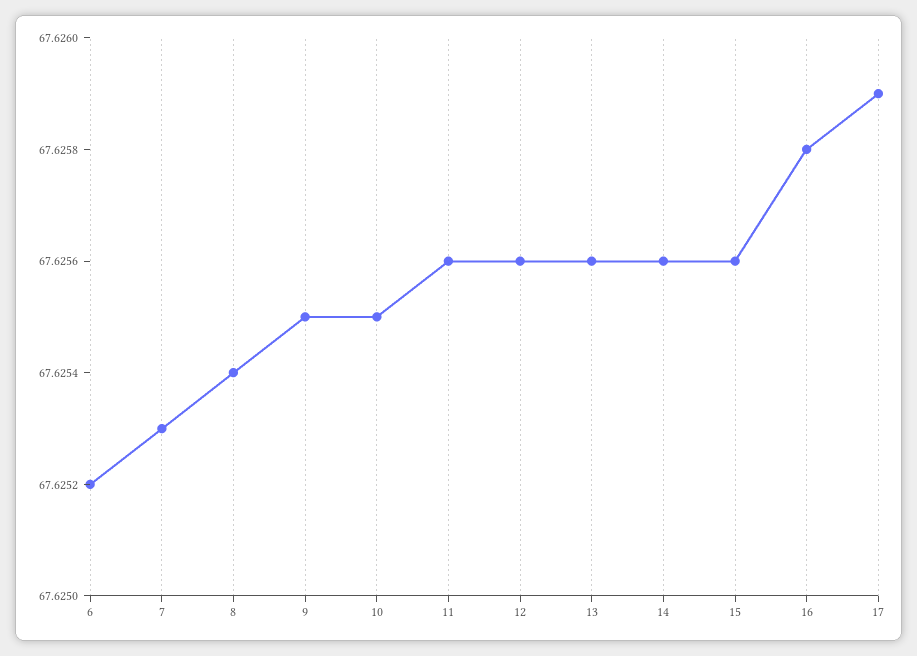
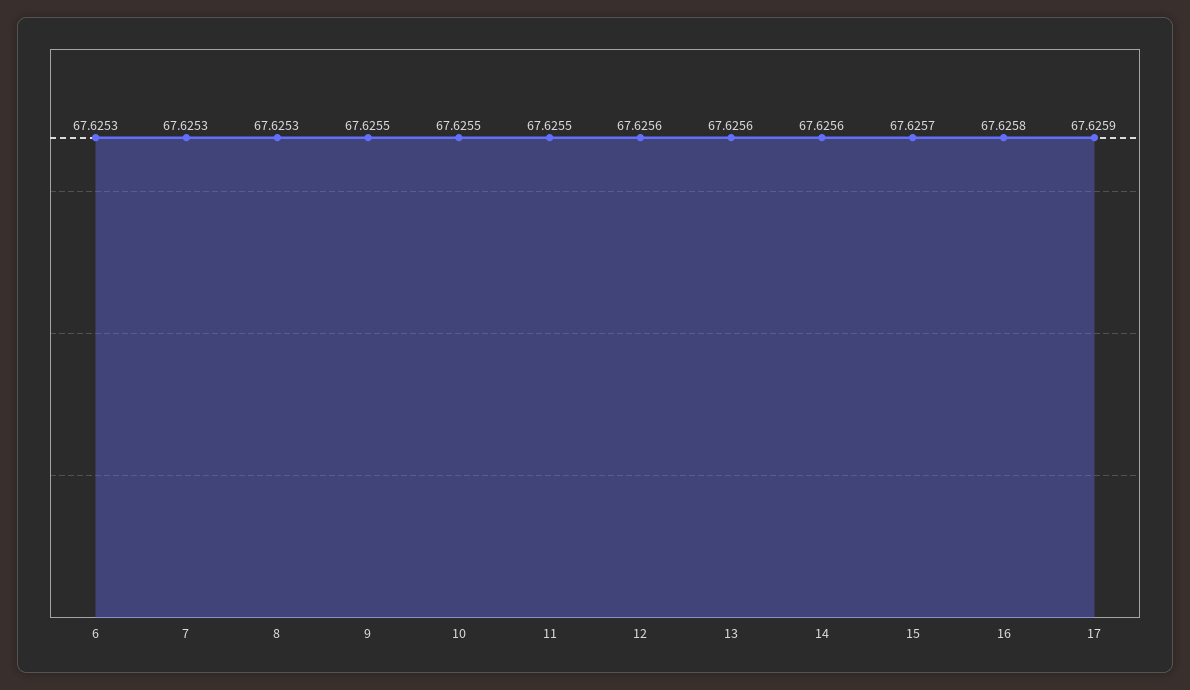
6: 67.6252 -> 67.6253
8: 67.6254 -> 67.6253
11: 67.6256 -> 67.6255
15: 67.6256 -> 67.6257

